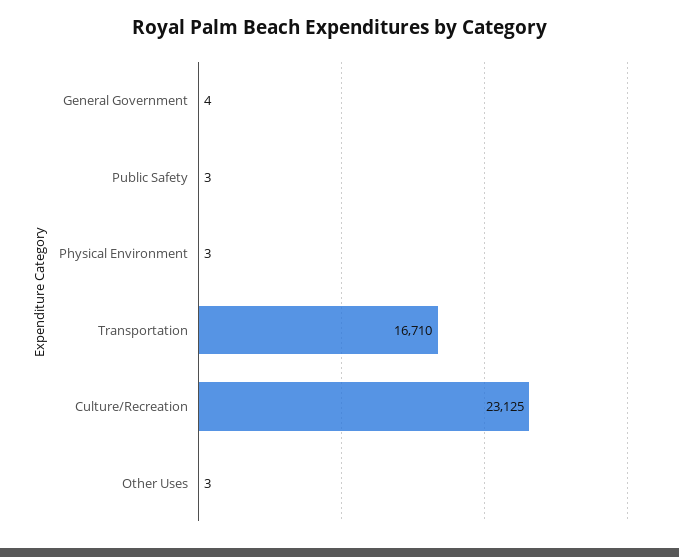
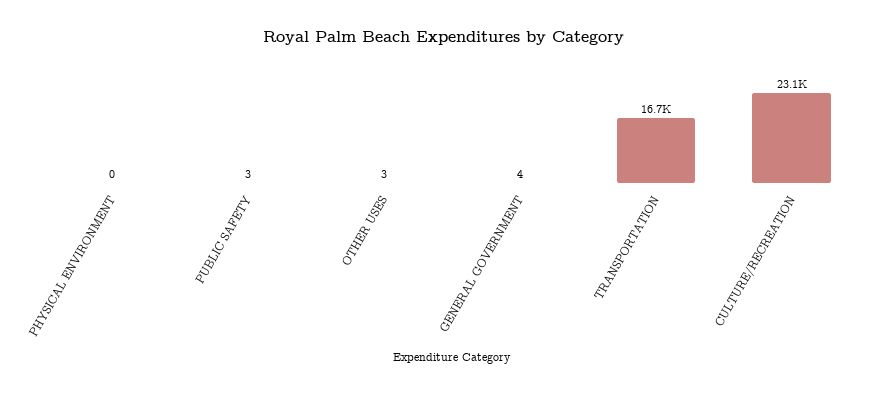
Physical Environment: 3 -> 0

